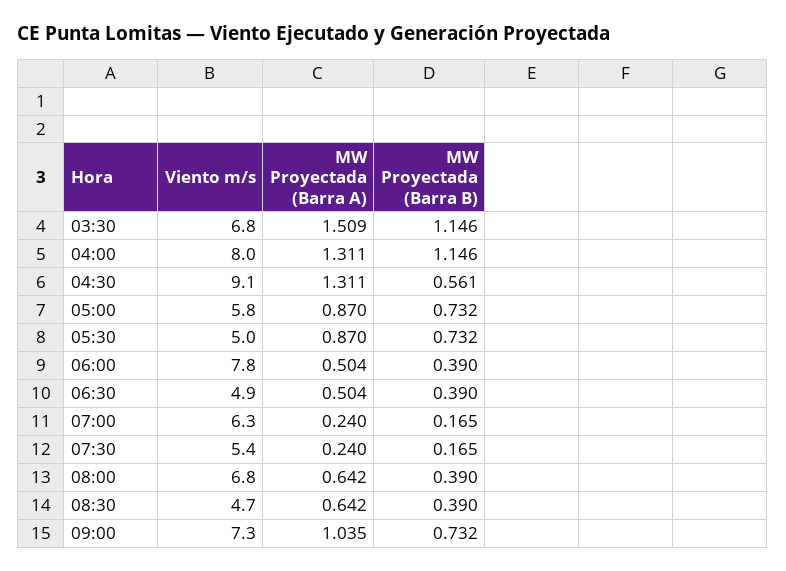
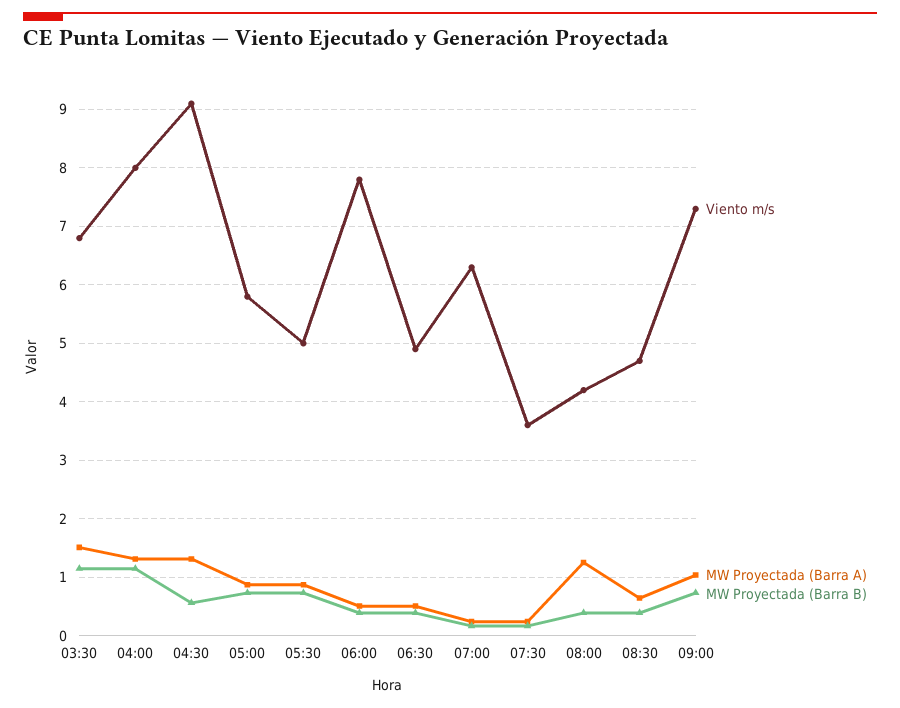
Viento m/s, 07:30: 5.4 -> 3.6
Viento m/s, 08:00: 6.8 -> 4.2
MW Proyectada (Barra A), 08:00: 0.642 -> 1.2

